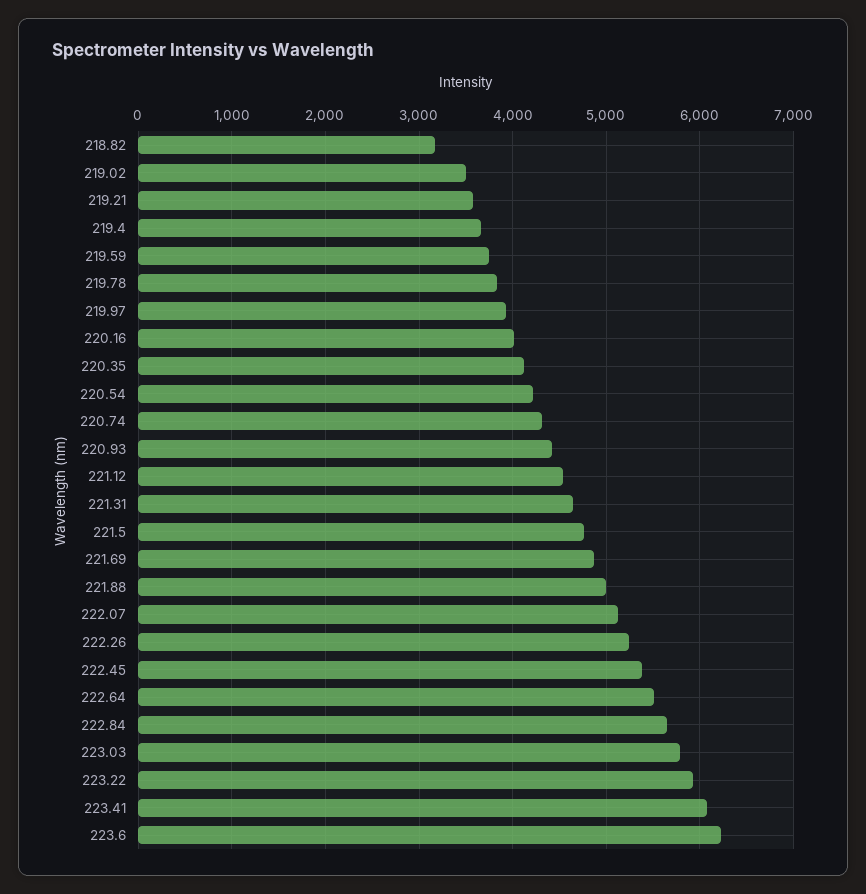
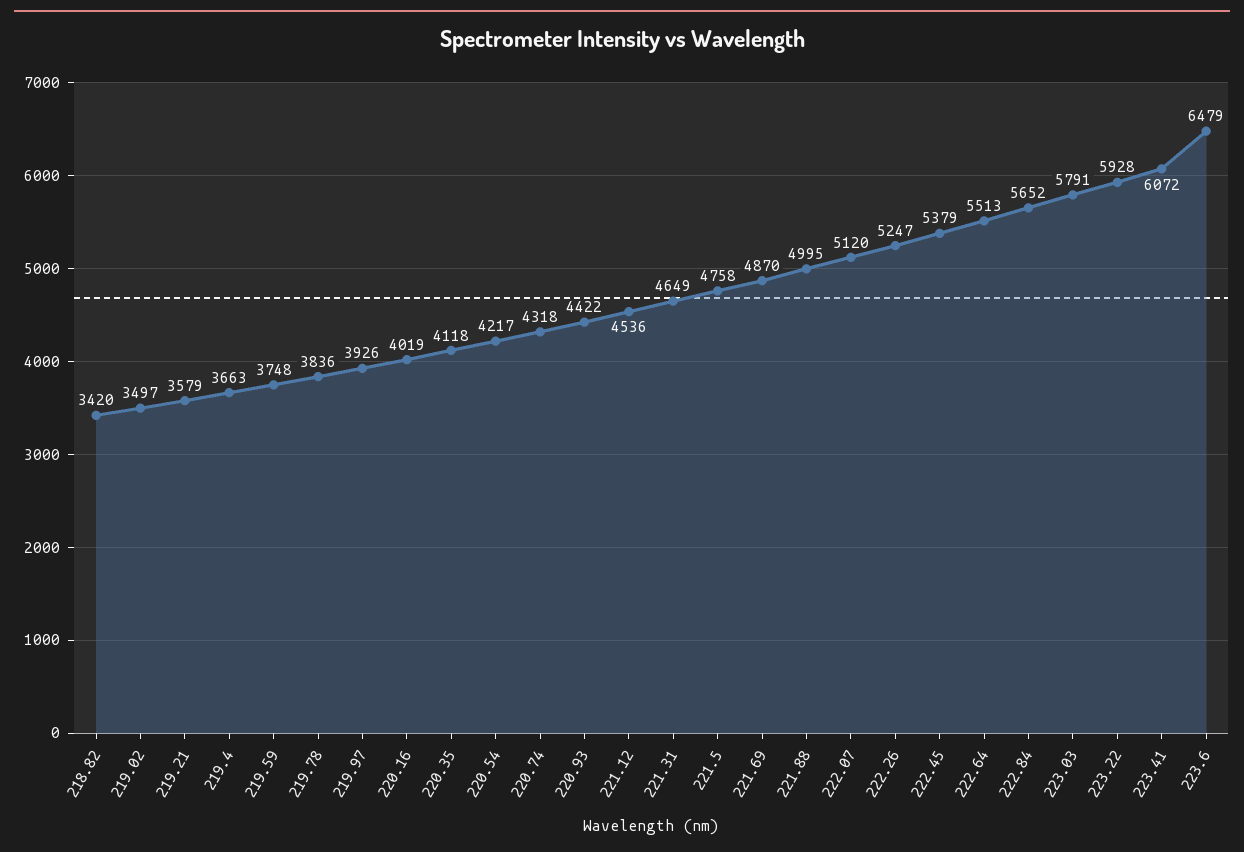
218.82: 3200 -> 3420
223.6: 6200 -> 6479

